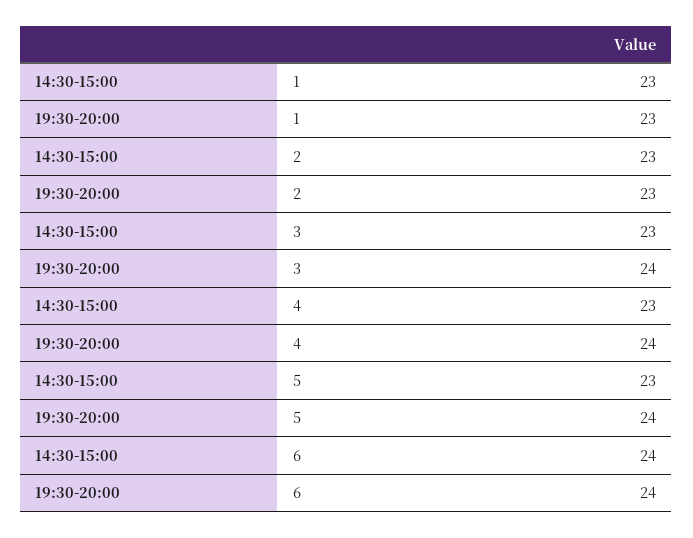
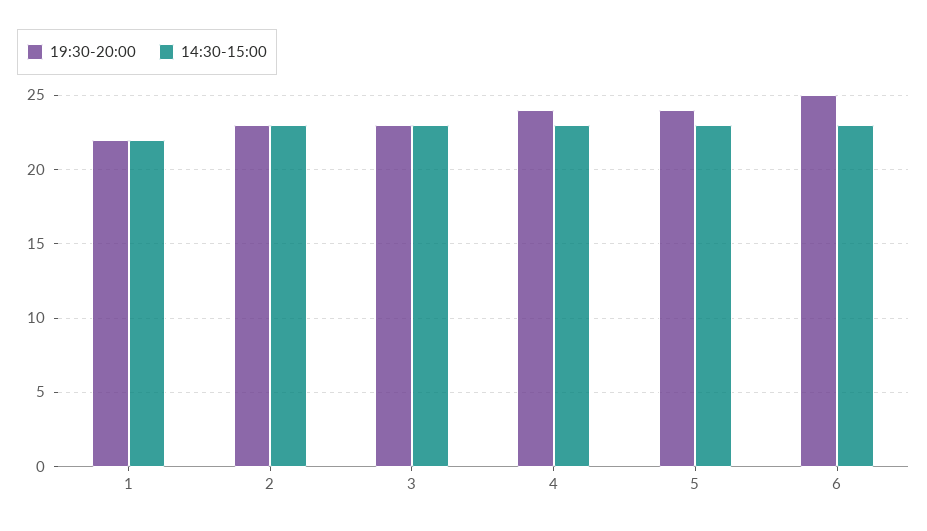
14:30-15:00, 1: 23 -> 22
19:30-20:00, 1: 23 -> 22
19:30-20:00, 3: 24 -> 23
14:30-15:00, 6: 24 -> 23
19:30-20:00, 6: 24 -> 25

